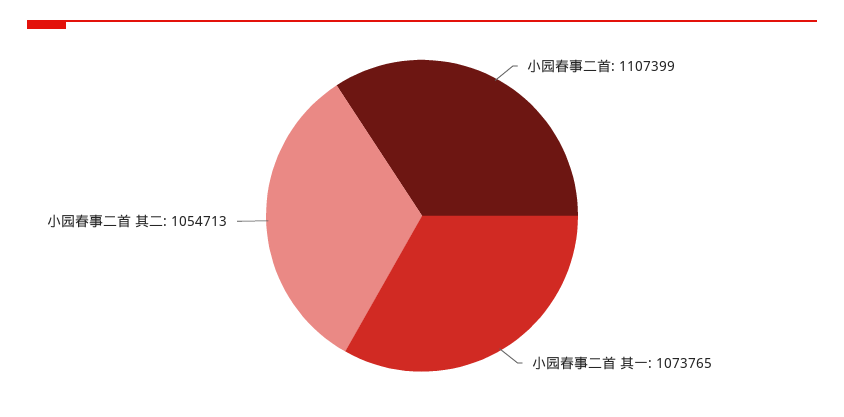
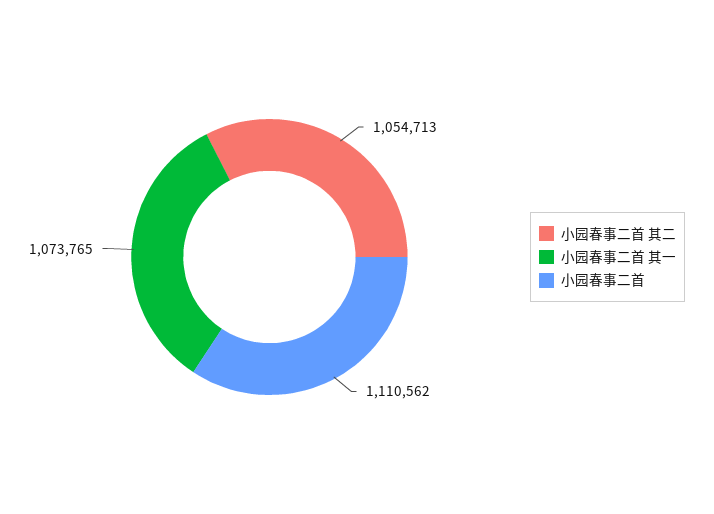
小园春事二首: 1107399 -> 1110562

